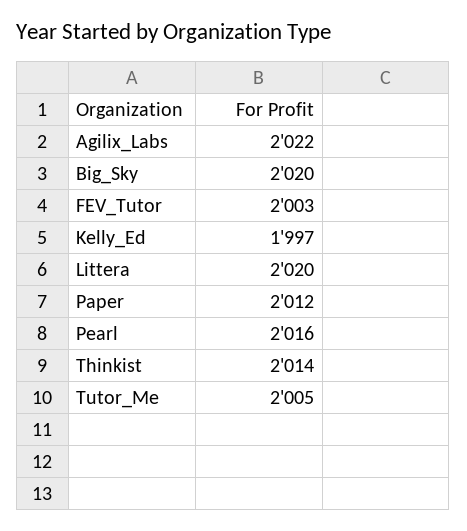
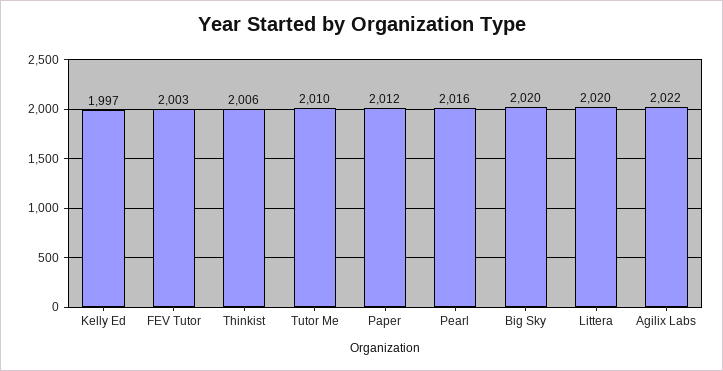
Thinkist: 2014 -> 2006
Tutor_Me: 2005 -> 2010

